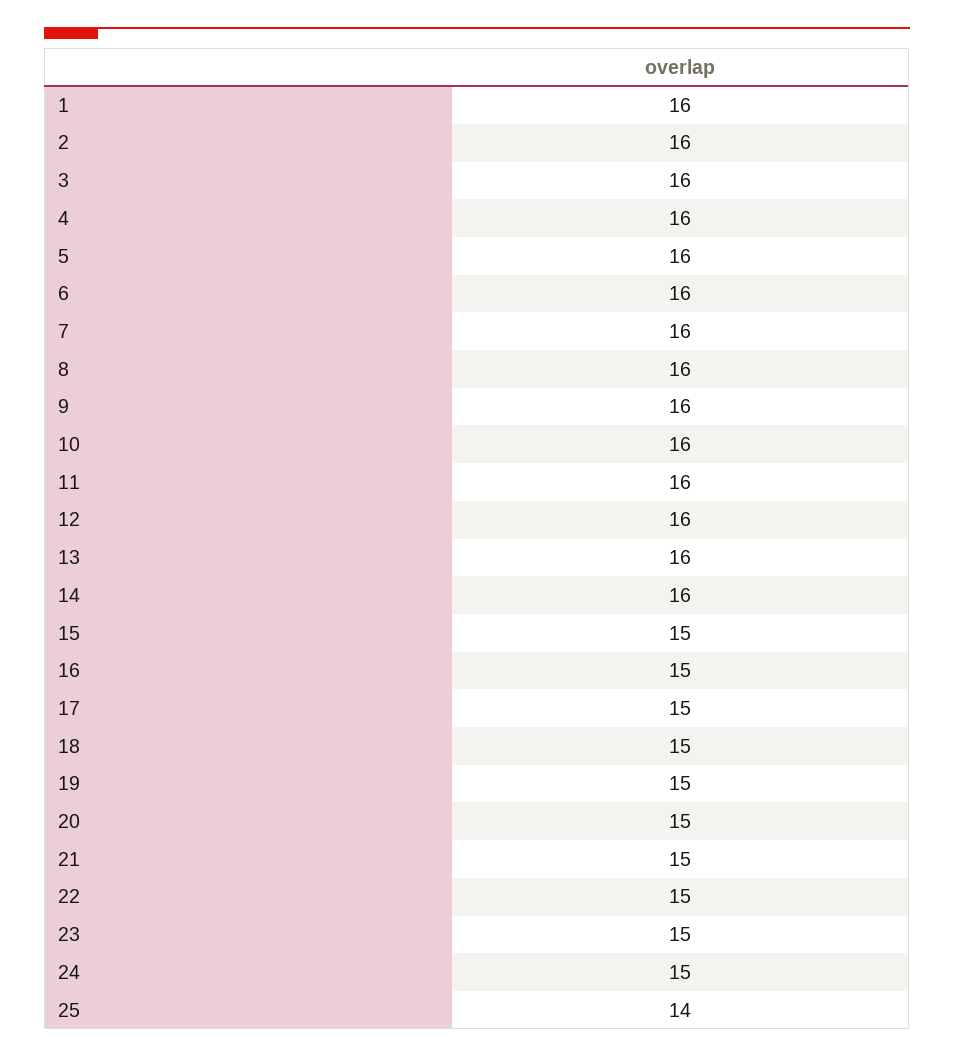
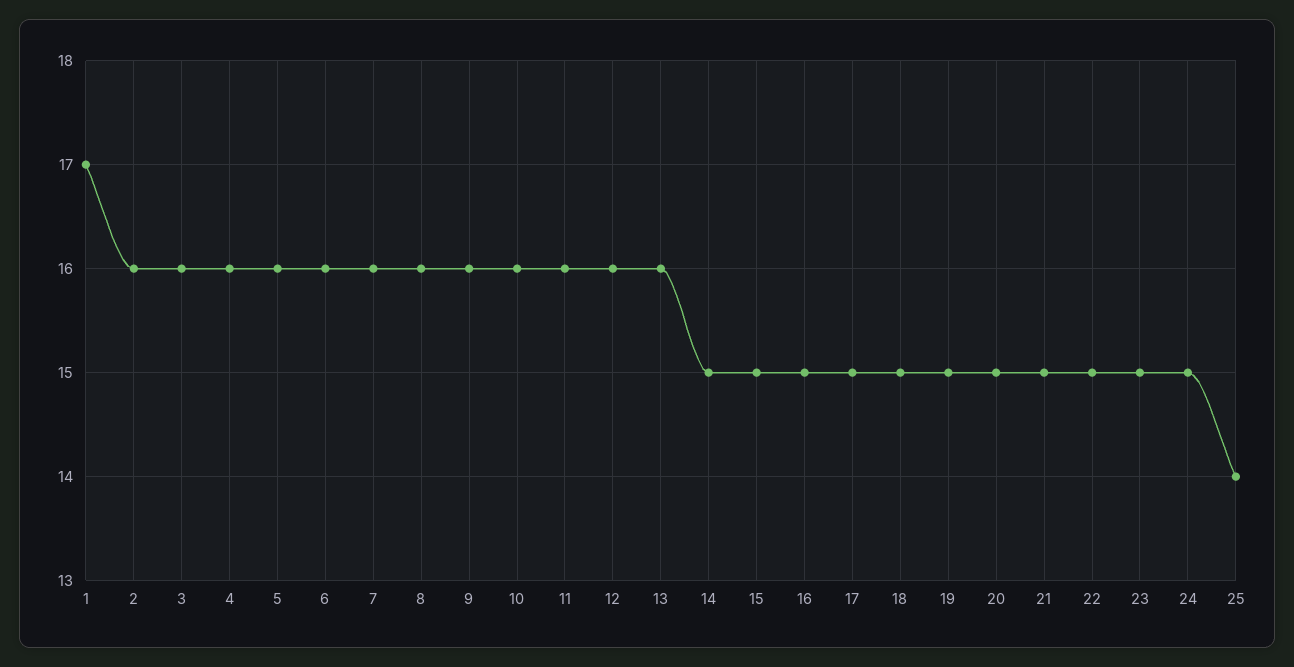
1: 16 -> 17
14: 16 -> 15

